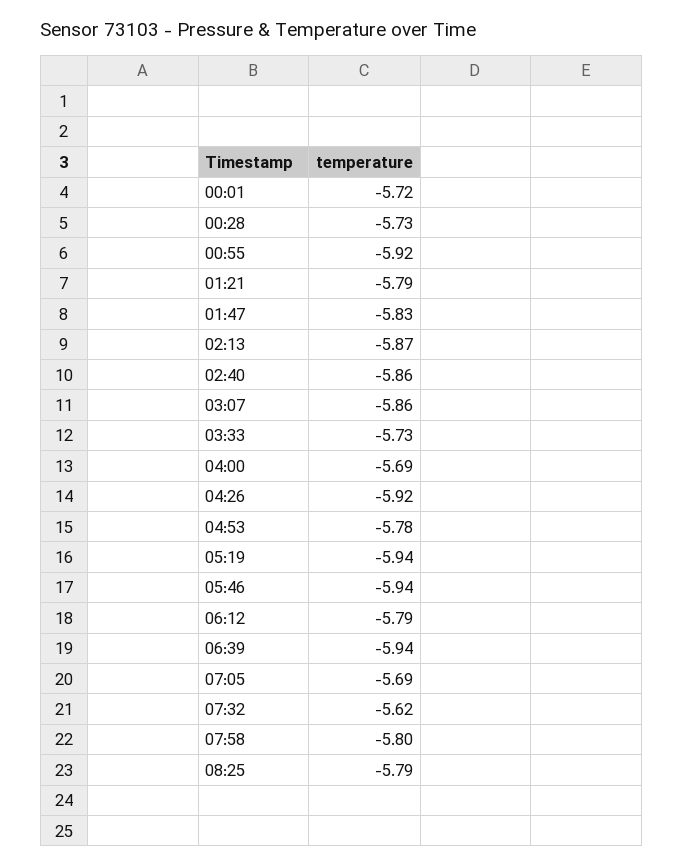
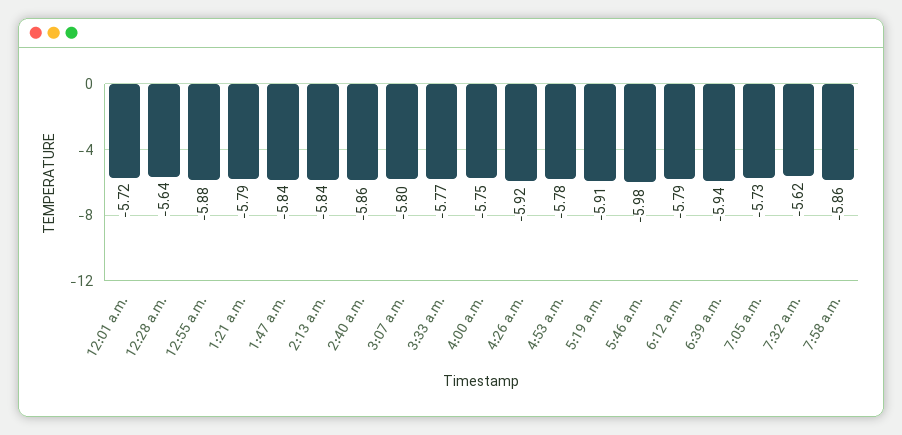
00:28: -5.73 -> -5.64
00:55: -5.92 -> -5.88
01:47: -5.83 -> -5.84
02:13: -5.87 -> -5.84
03:07: -5.86 -> -5.8
03:33: -5.73 -> -5.77
04:00: -5.69 -> -5.75
05:19: -5.94 -> -5.91
05:46: -5.94 -> -5.98
07:05: -5.69 -> -5.73
07:58: -5.8 -> -5.86
08:25: -5.79 -> none

